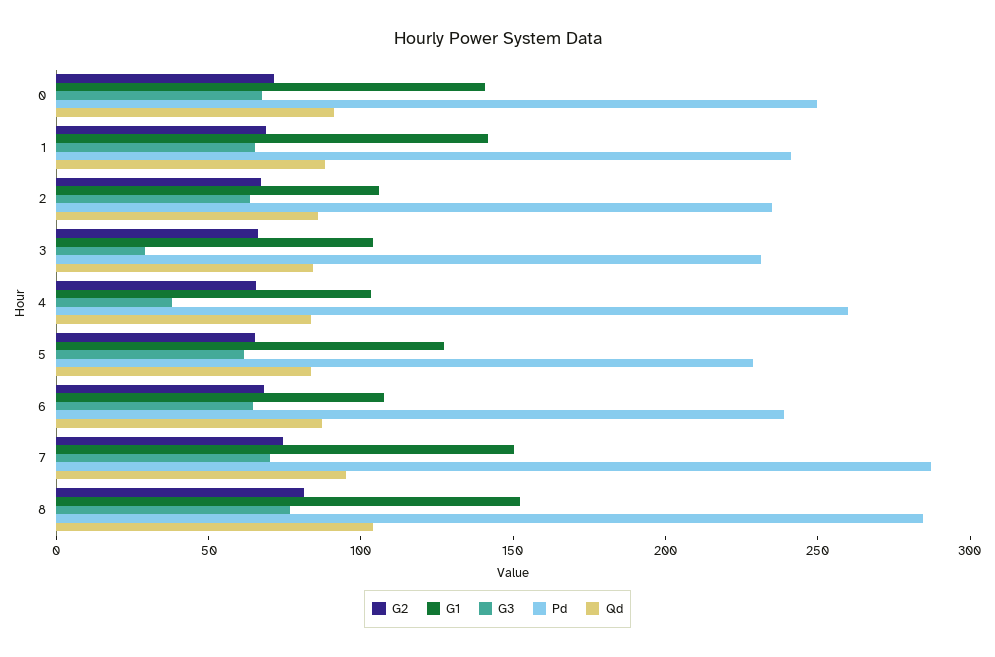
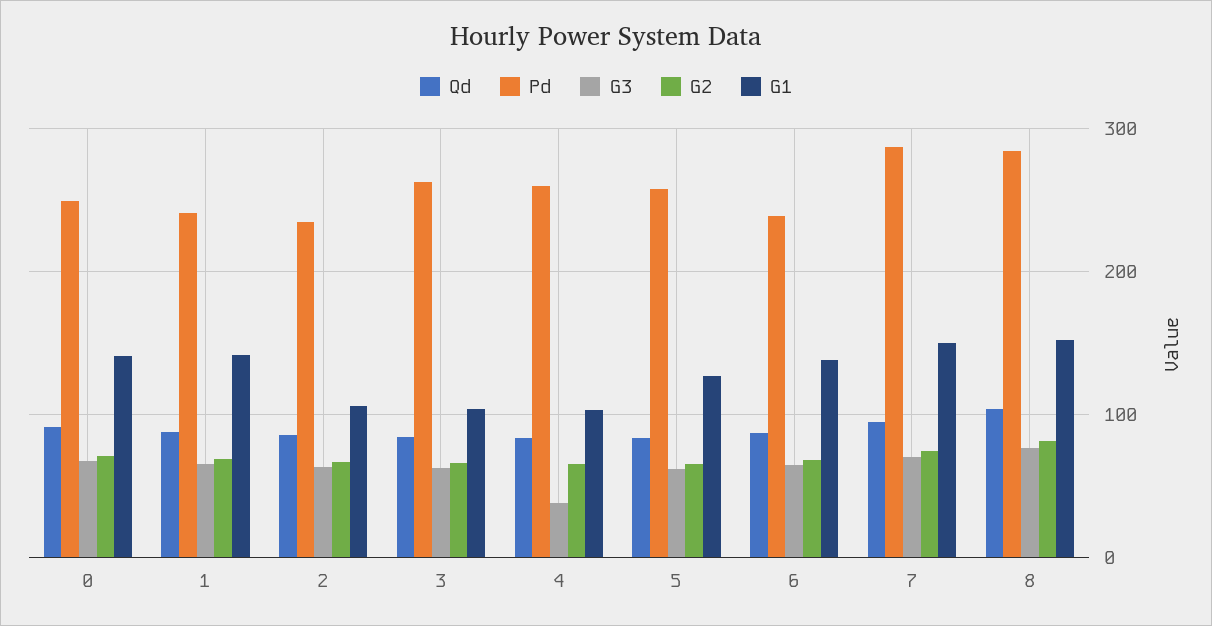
G3, 3: 30 -> 60
Pd, 3: 230 -> 260
Pd, 5: 230 -> 260
G1, 6: 110 -> 140

